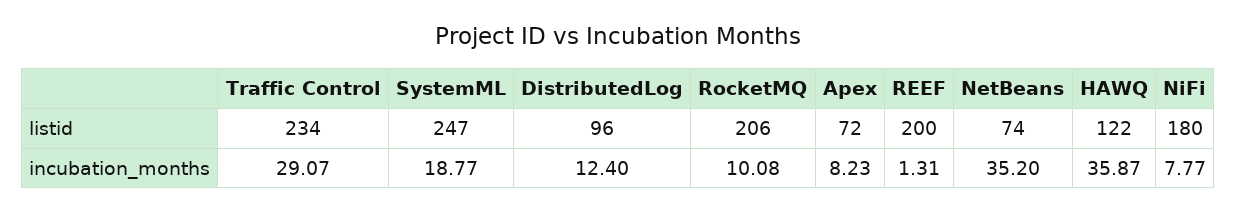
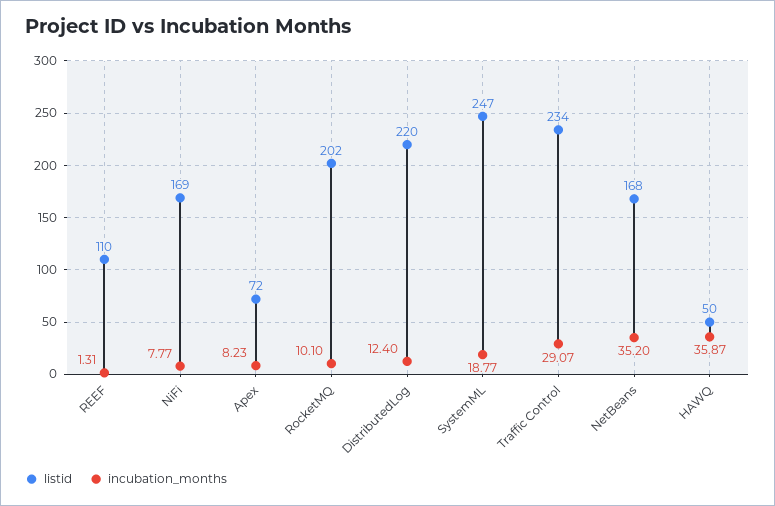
listid, DistributedLog: 96 -> 220
listid, RocketMQ: 206 -> 202
listid, REEF: 200 -> 110
listid, NetBeans: 74 -> 168
listid, HAWQ: 122 -> 50
listid, NiFi: 180 -> 169
incubation_months, RocketMQ: 10.08 -> 10.1

